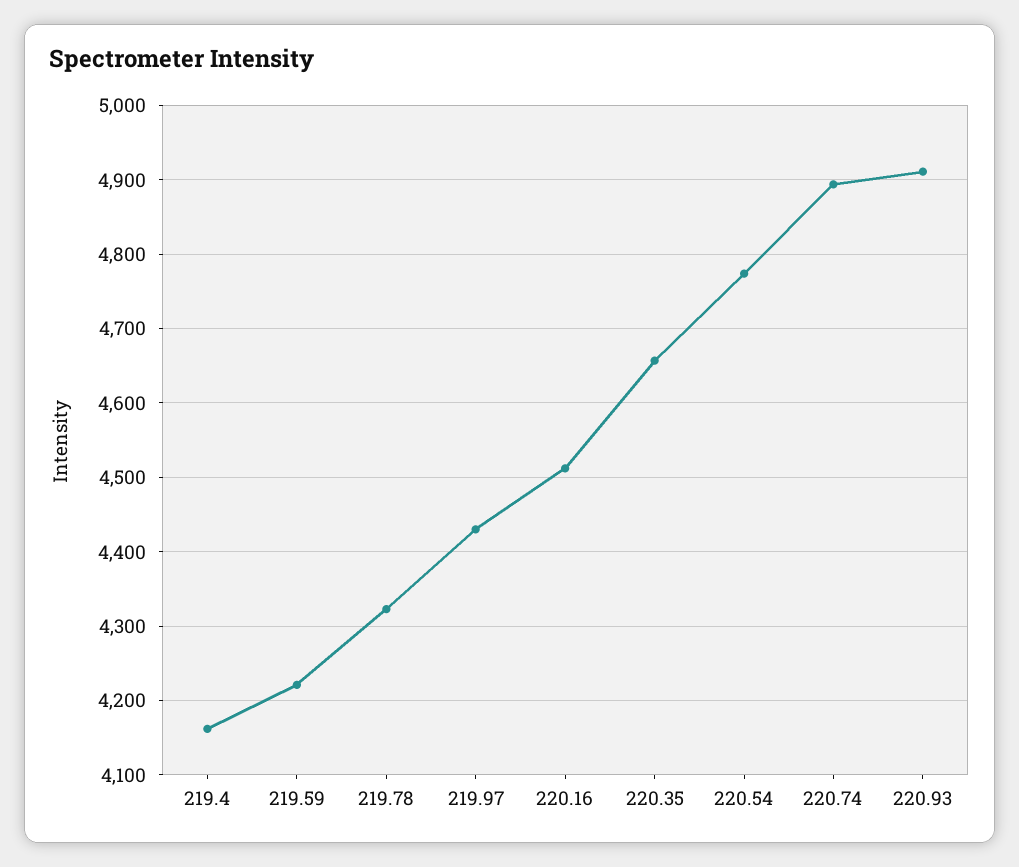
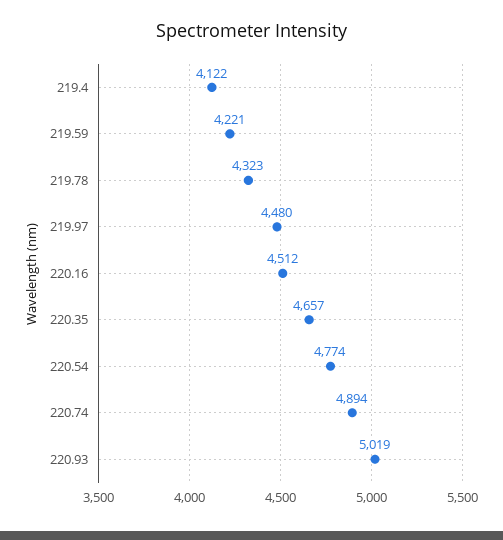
219.4: 4160 -> 4122
219.97: 4430 -> 4480
220.93: 4910 -> 5019

